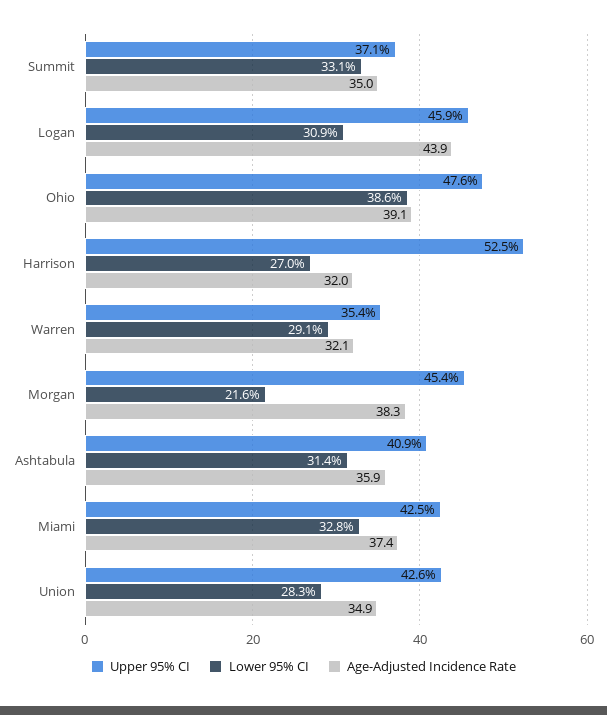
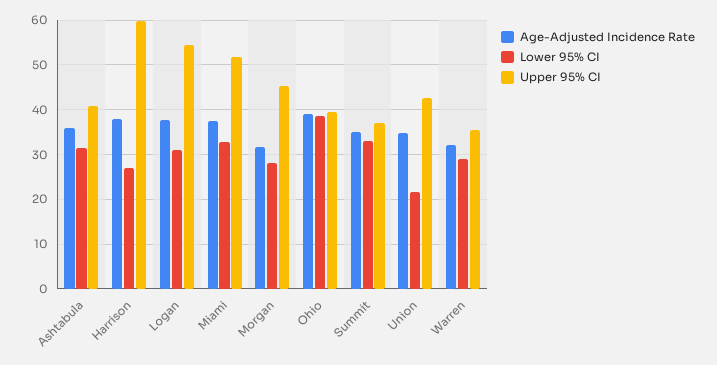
Upper 95% CI, Logan: 45.9 -> 54
Age-Adjusted Incidence Rate, Logan: 43.9 -> 38
Upper 95% CI, Ohio: 47.6 -> 40
Upper 95% CI, Harrison: 52.5 -> 60
Age-Adjusted Incidence Rate, Harrison: 32 -> 38
Lower 95% CI, Morgan: 21.6 -> 28
Age-Adjusted Incidence Rate, Morgan: 38.3 -> 32
Upper 95% CI, Miami: 42.5 -> 52
Lower 95% CI, Union: 28.3 -> 22

